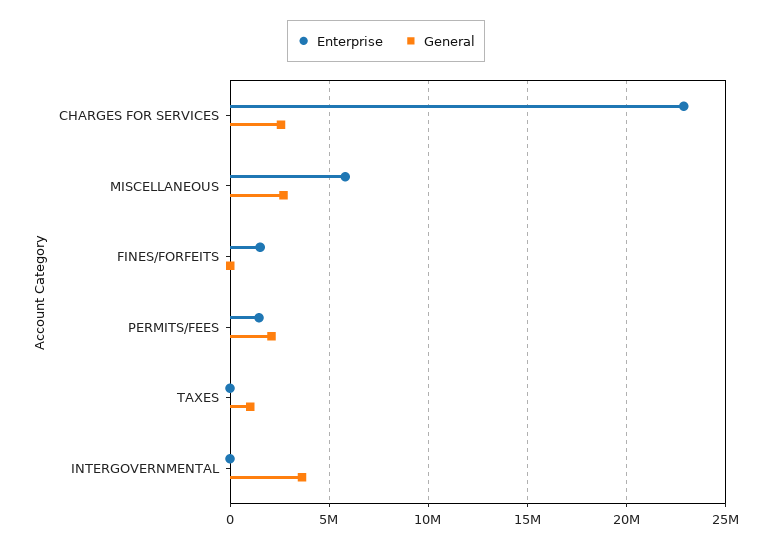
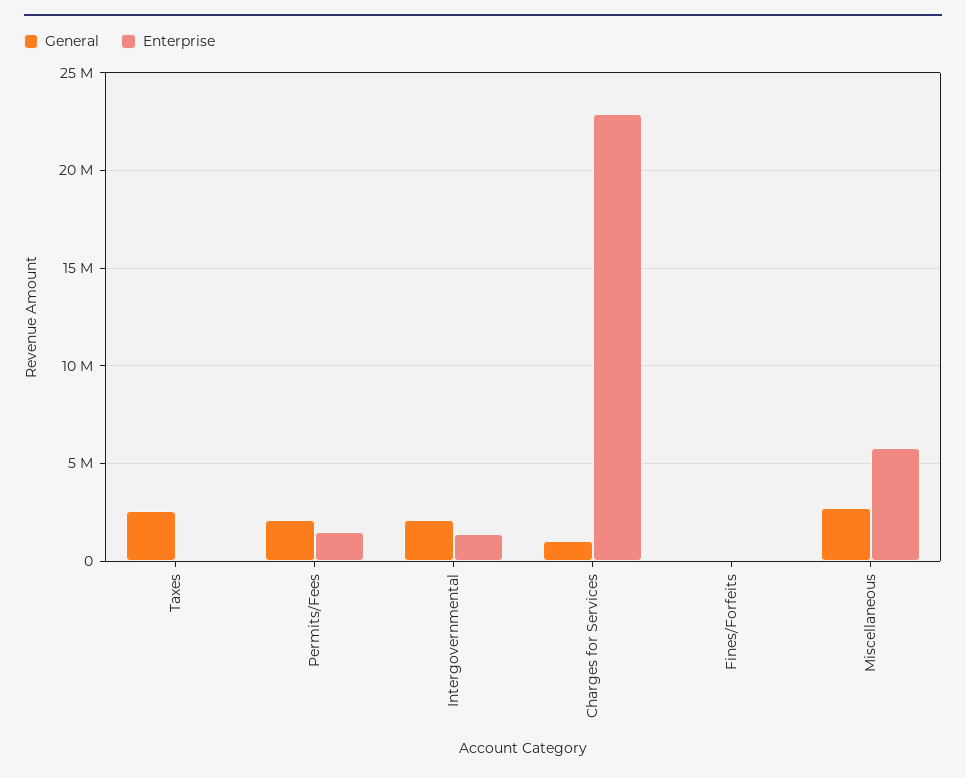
General, CHARGES FOR SERVICES: 2500000 -> 1000000
Enterprise, FINES/FORFEITS: 1500000 -> 0
General, TAXES: 1000000 -> 2500000
Enterprise, INTERGOVERNMENTAL: 0 -> 1500000
General, INTERGOVERNMENTAL: 3500000 -> 2000000

